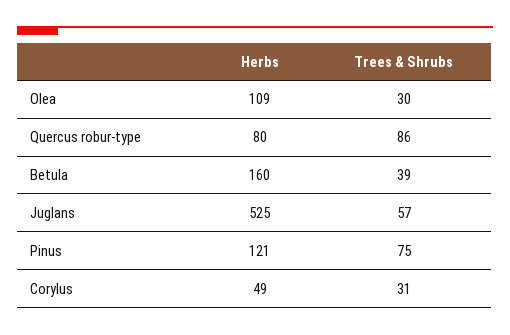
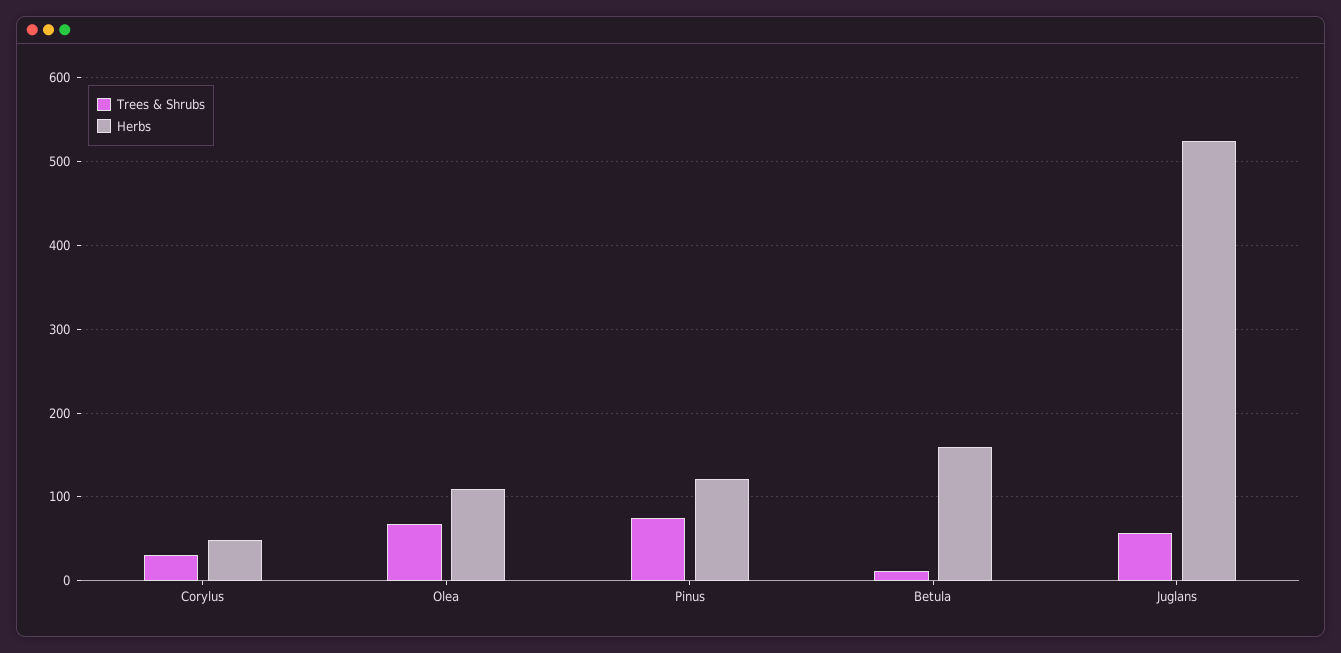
Trees & Shrubs, Olea: 30 -> 70
Herbs, Quercus robur-type: 80 -> none
Trees & Shrubs, Quercus robur-type: 86 -> none
Trees & Shrubs, Betula: 39 -> 10

